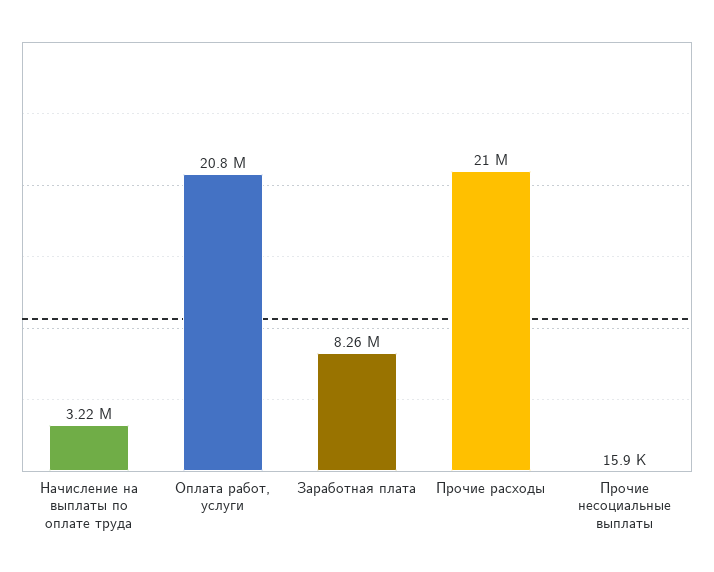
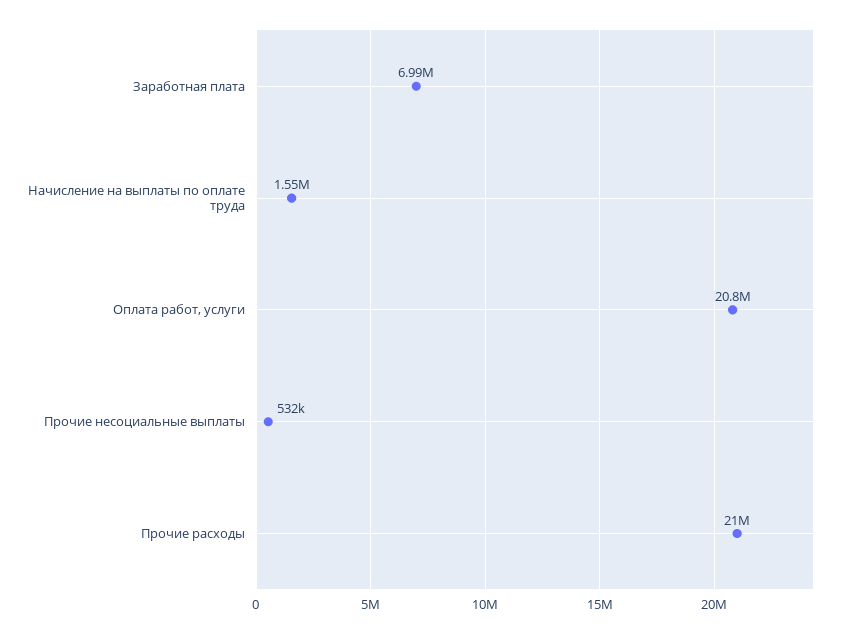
Начисление на выплаты по оплате труда: 3220000 -> 1550000
Заработная плата: 8260000 -> 6990000
Прочие несоциальные выплаты: 15900 -> 532000

